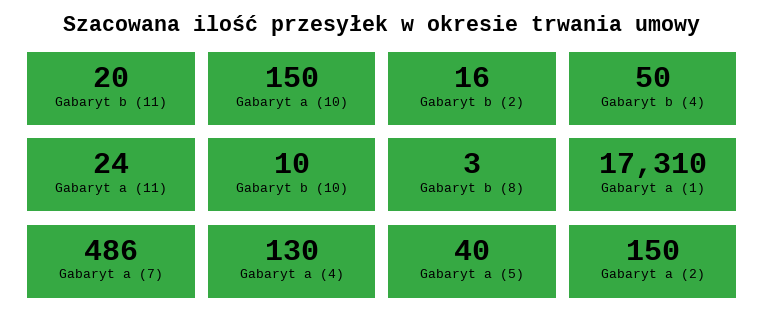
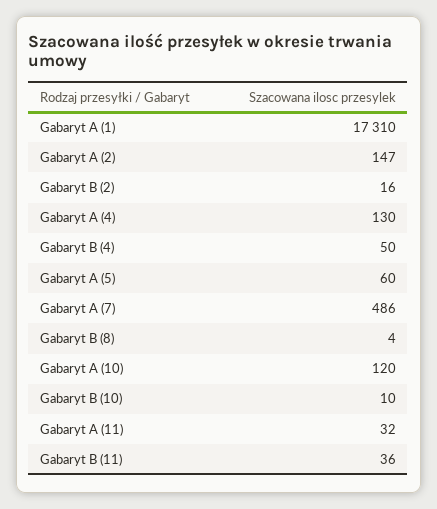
Gabaryt b (11): 20 -> 36
Gabaryt a (10): 150 -> 120
Gabaryt a (11): 24 -> 32
Gabaryt b (8): 3 -> 4
Gabaryt a (5): 40 -> 60
Gabaryt a (2): 150 -> 147

